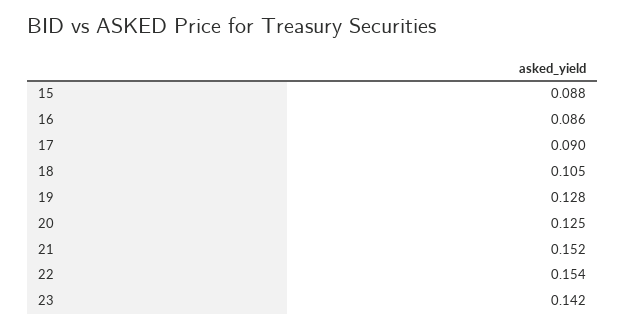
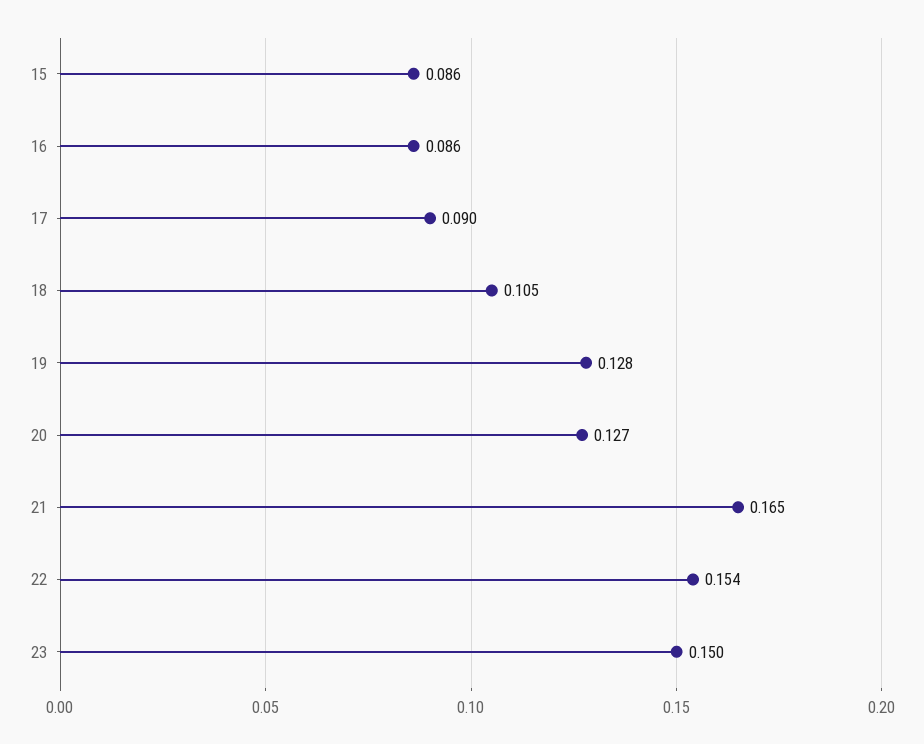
15: 0.088 -> 0.086
20: 0.125 -> 0.127
21: 0.152 -> 0.165
23: 0.142 -> 0.15

